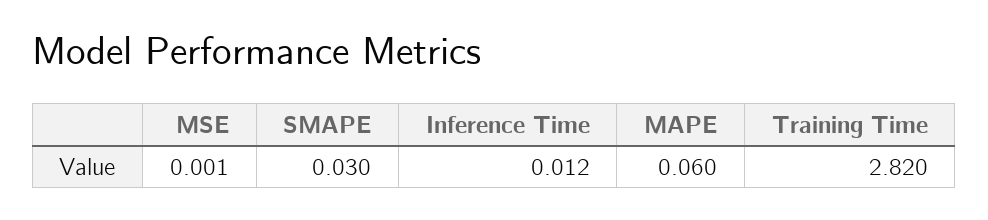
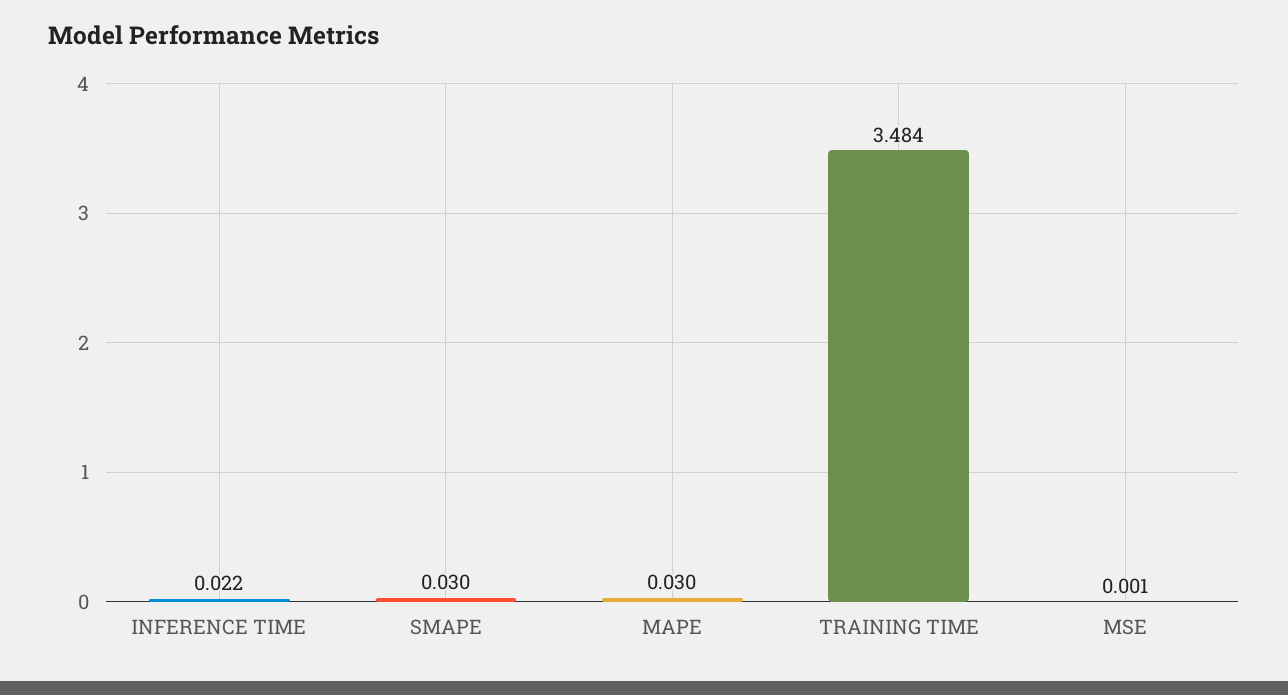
Inference Time: 0.012 -> 0.022
MAPE: 0.06 -> 0.03
Training Time: 2.82 -> 3.484

